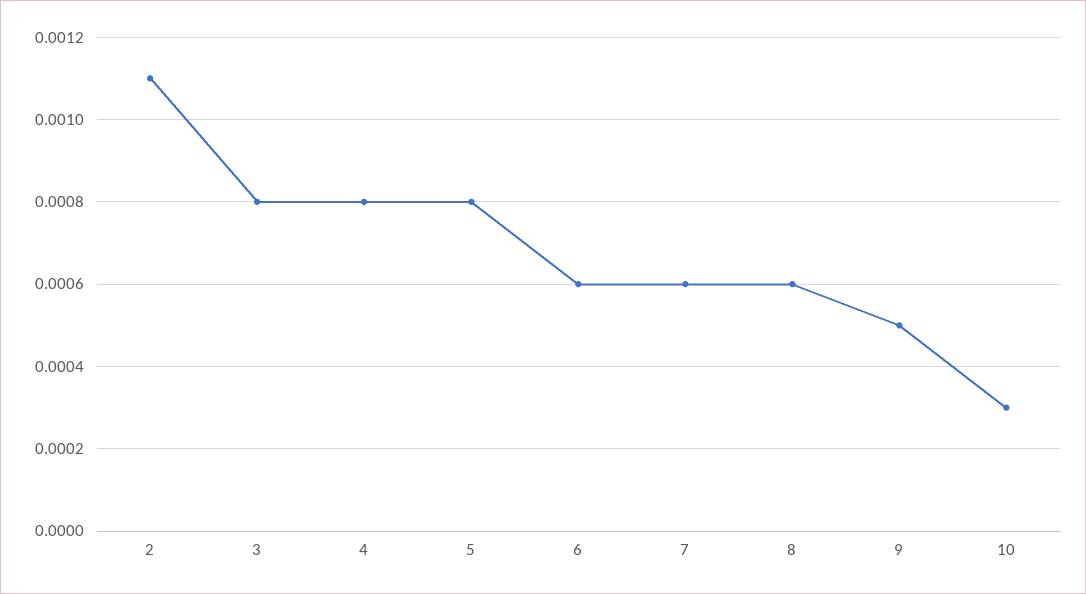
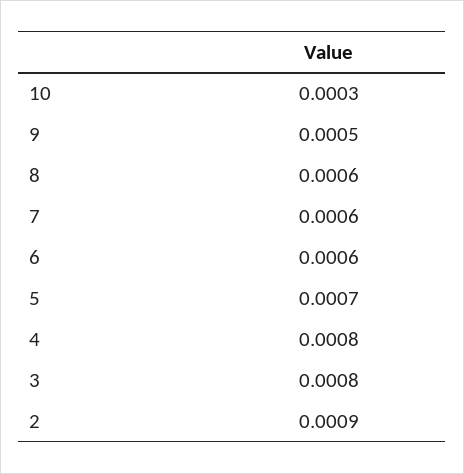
2: 0.0011 -> 0.0009
5: 0.0008 -> 0.0007

